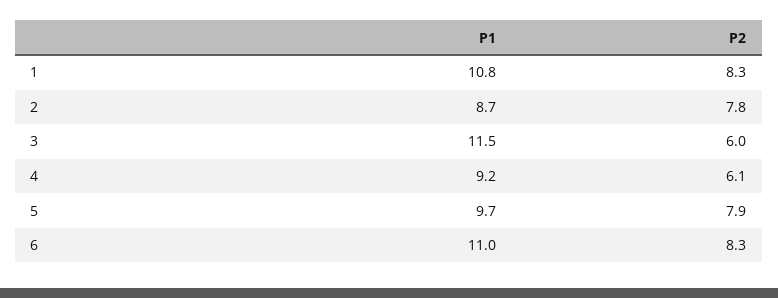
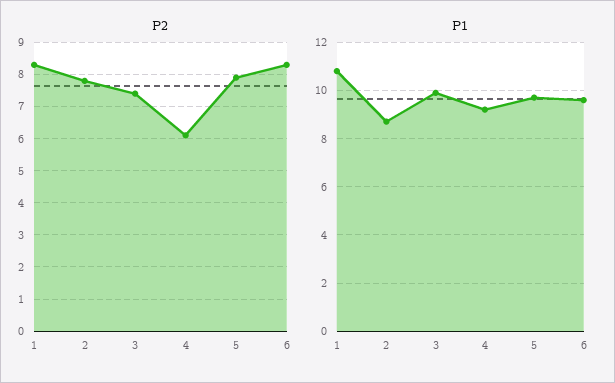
P1, 3: 11.5 -> 10
P2, 3: 6 -> 7.5
P1, 6: 11 -> 9.5

